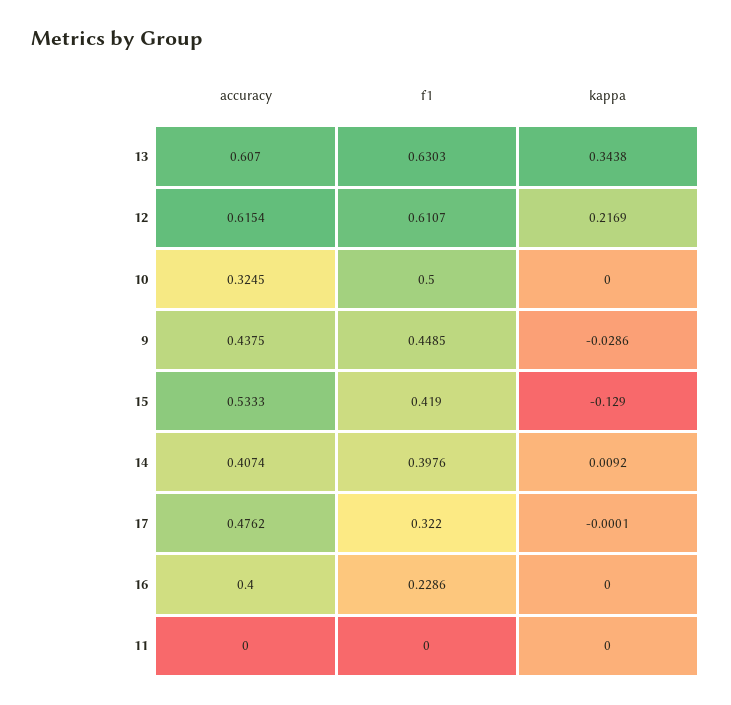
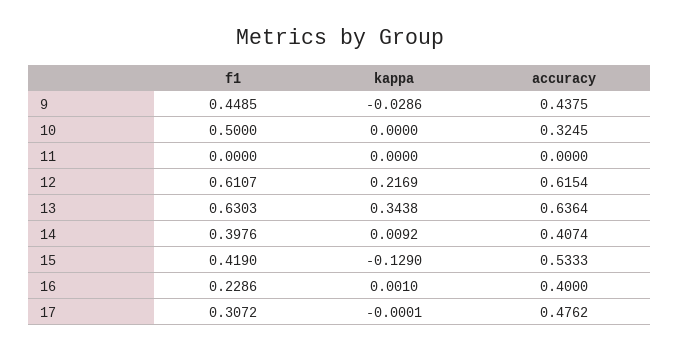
accuracy, 13: 0.607 -> 0.6364
f1, 17: 0.322 -> 0.3072
kappa, 16: 0 -> 0.001

